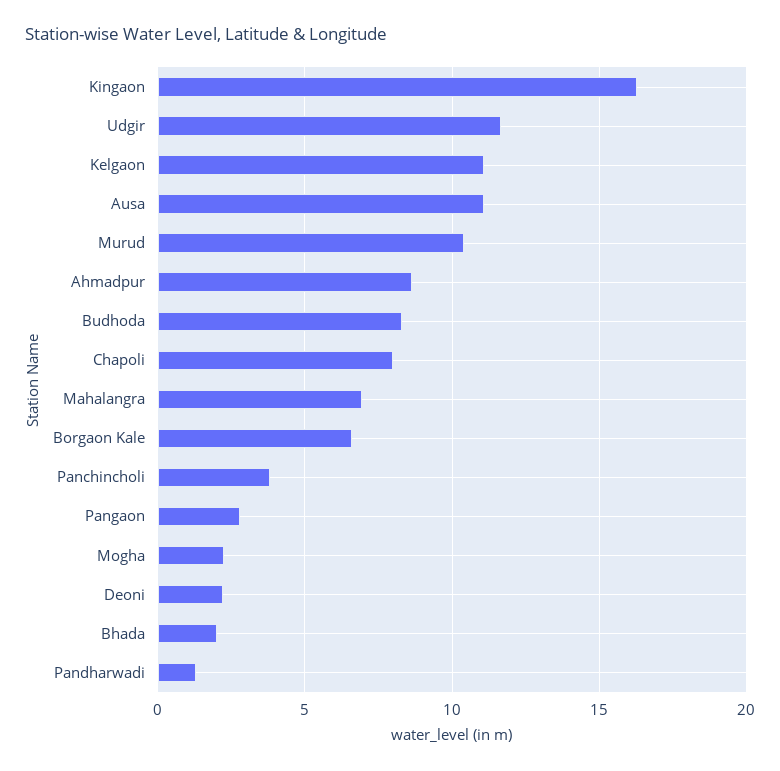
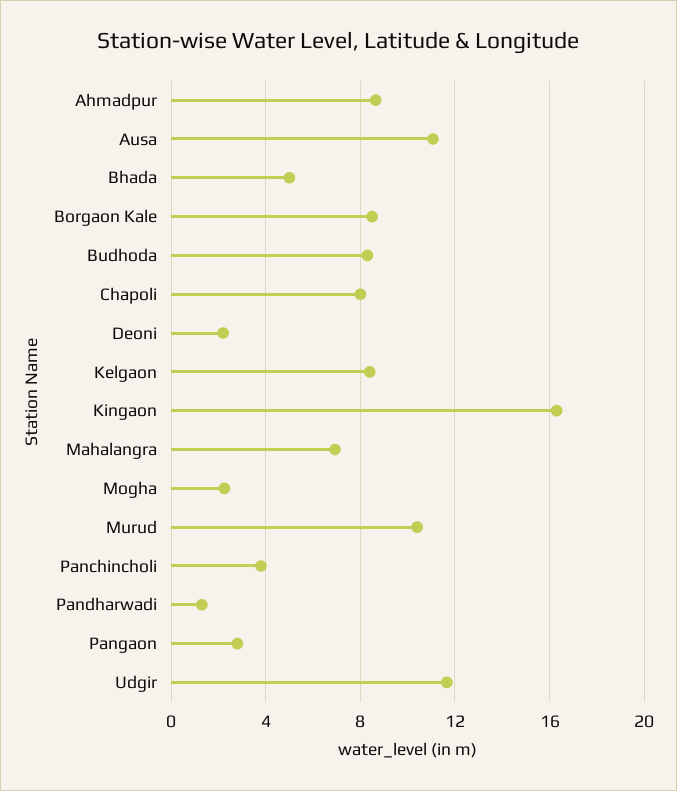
Kelgaon: 11 -> 8.5
Borgaon Kale: 6.5 -> 8.5
Bhada: 2 -> 5

